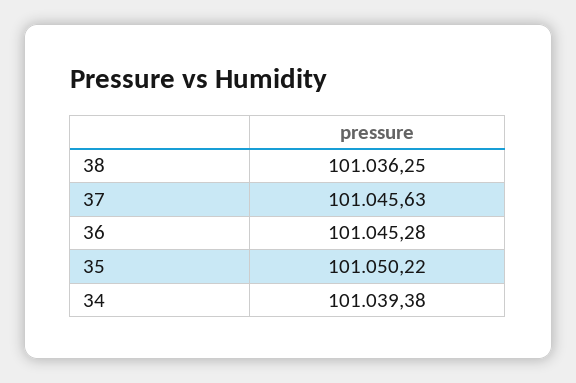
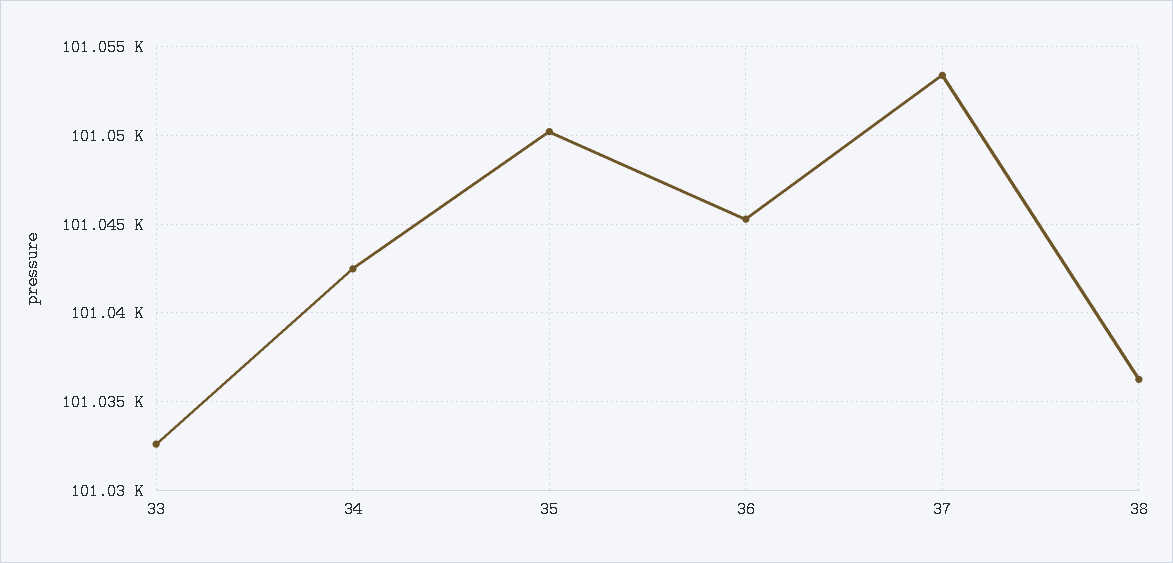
37: 101045.63 -> 101053.5
34: 101039.38 -> 101042.5
33: none -> 101032.5

